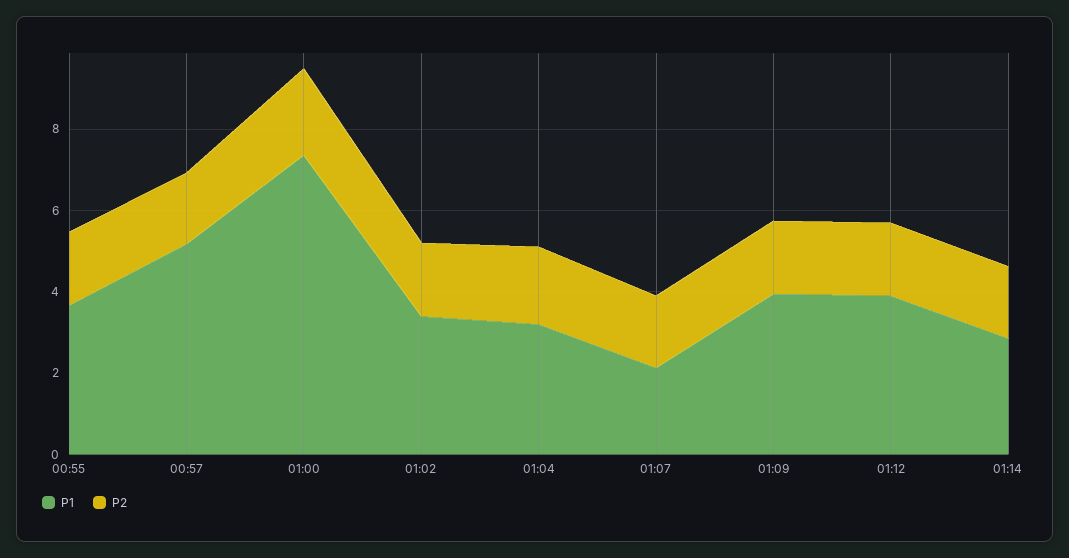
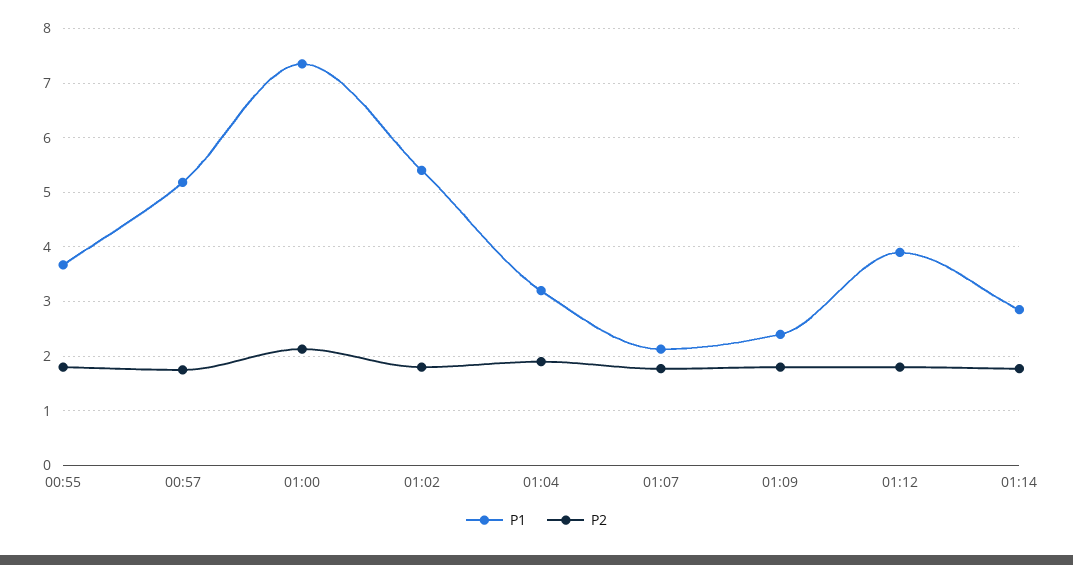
P1, 01:02: 3.5 -> 5.4
P1, 01:09: 4 -> 2.4

